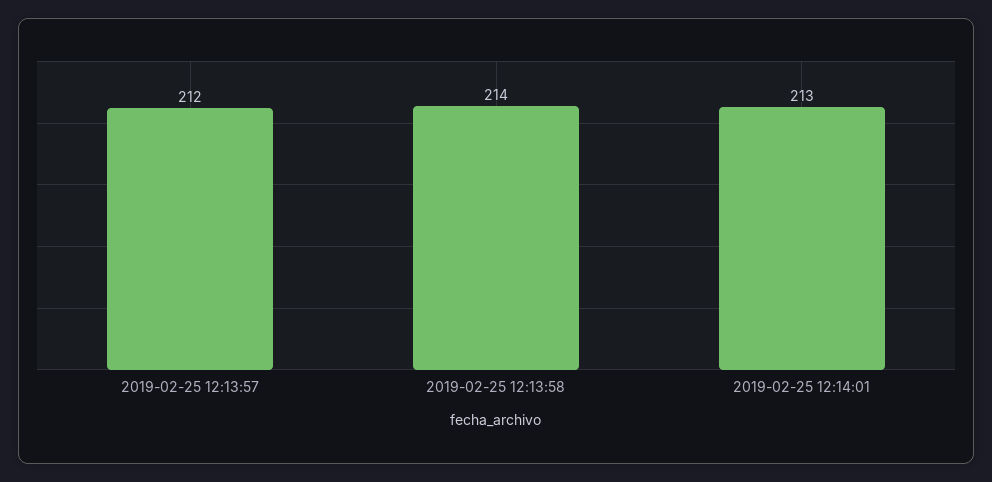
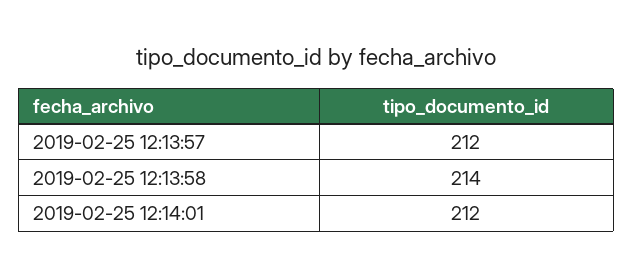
2019-02-25 12:14:01: 213 -> 212

